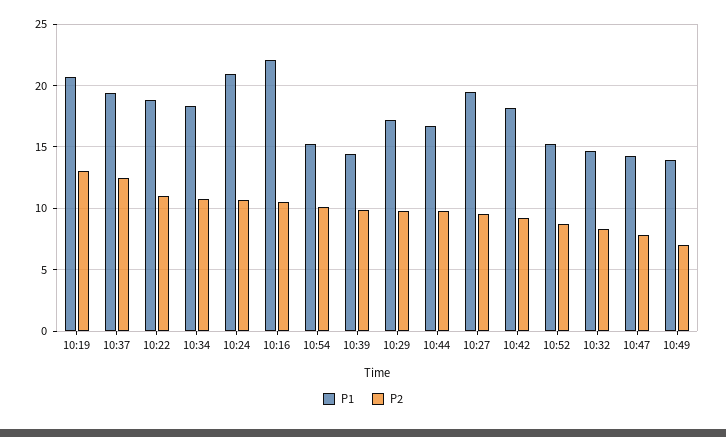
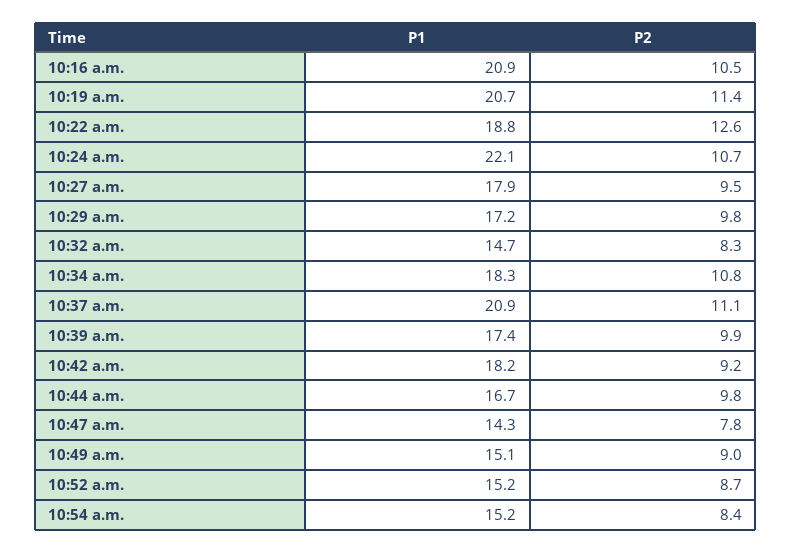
P2, 10:19: 13 -> 11.4
P1, 10:37: 19.5 -> 20.9
P2, 10:37: 12.5 -> 11.1
P2, 10:22: 11 -> 12.6
P1, 10:24: 21 -> 22.1
P1, 10:16: 22 -> 20.9
P2, 10:54: 10 -> 8.4
P1, 10:39: 14.5 -> 17.4
P1, 10:27: 19.5 -> 17.9
P1, 10:49: 14 -> 15.1
P2, 10:49: 7 -> 9

